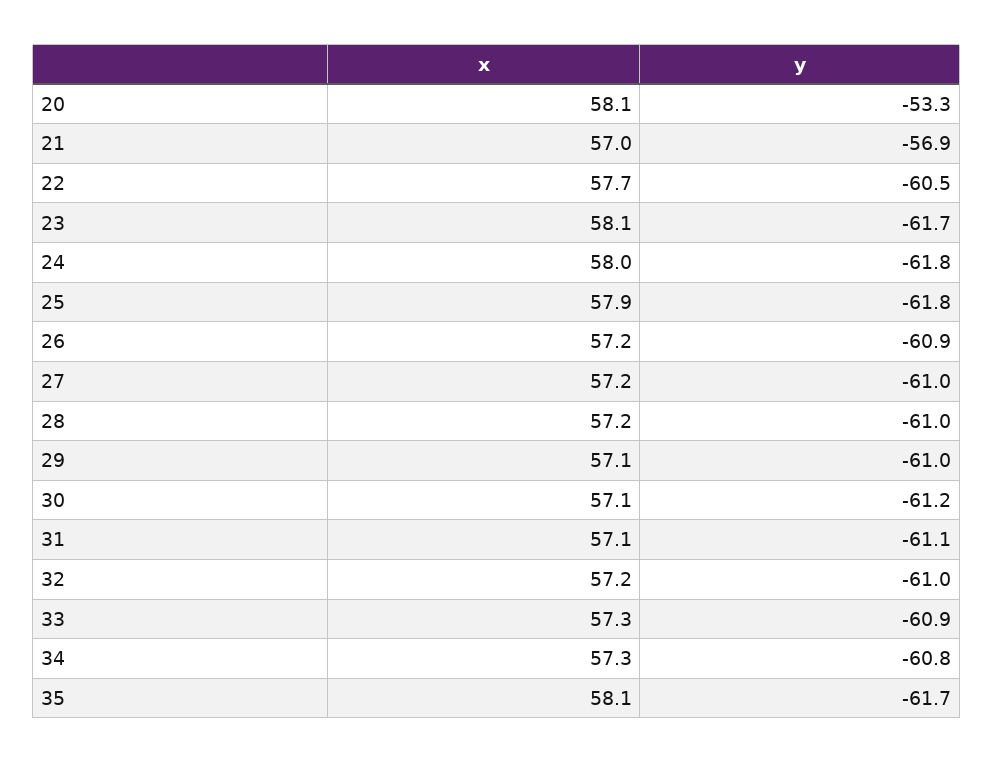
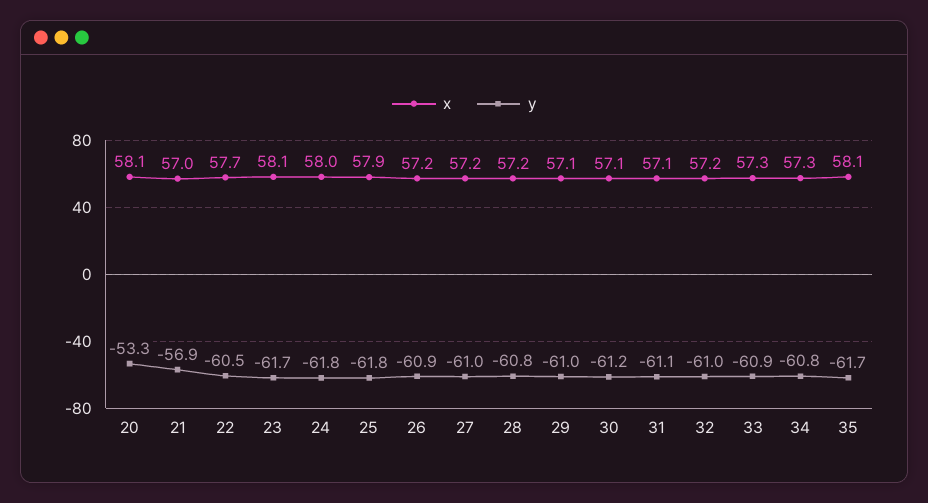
y, 28: -61 -> -60.8

